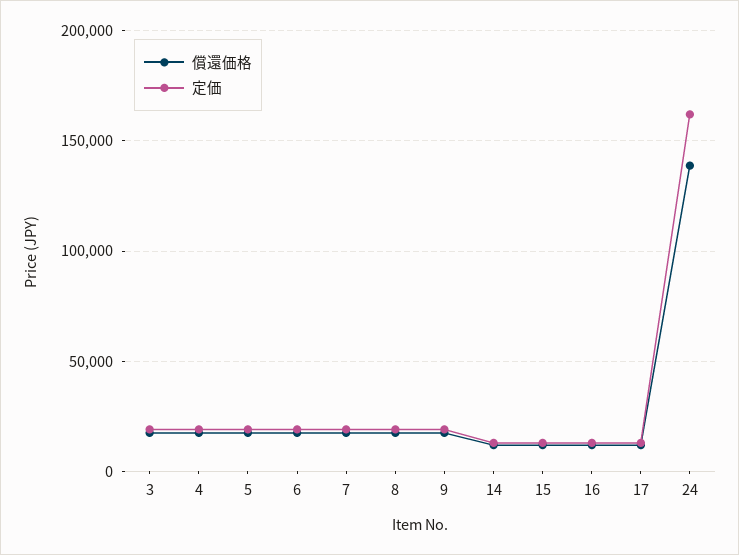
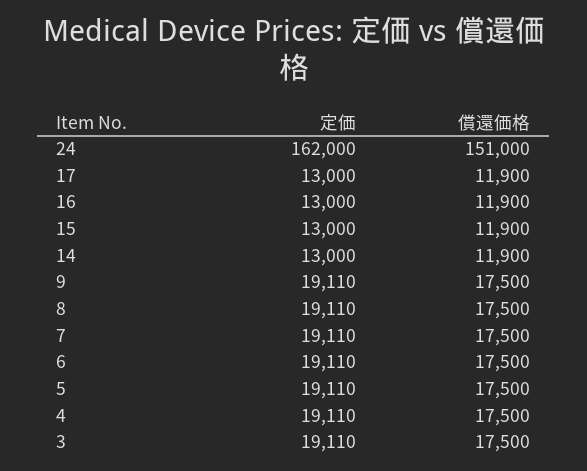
償還価格, 24: 140000 -> 151000

